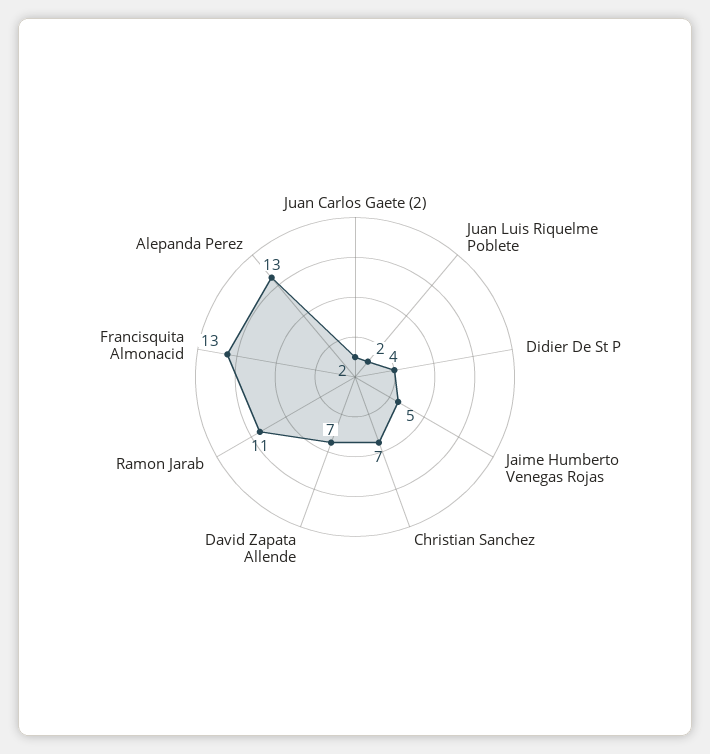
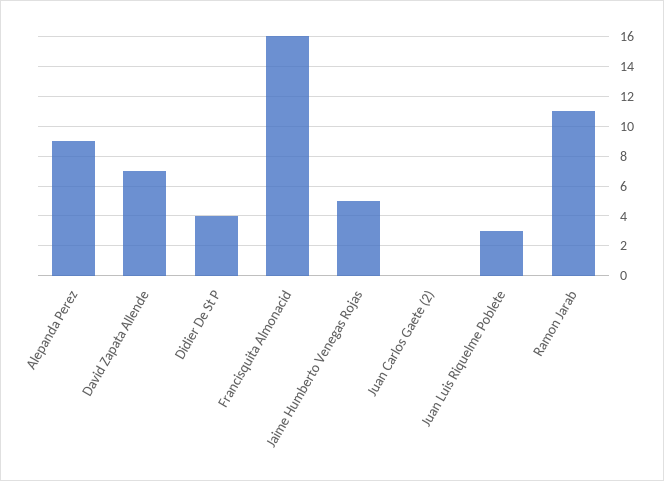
Juan Carlos Gaete (2): 2 -> 0
Juan Luis Riquelme Poblete: 2 -> 3
Christian Sanchez: 7 -> none
Francisquita Almonacid: 13 -> 16
Alepanda Perez: 13 -> 9

